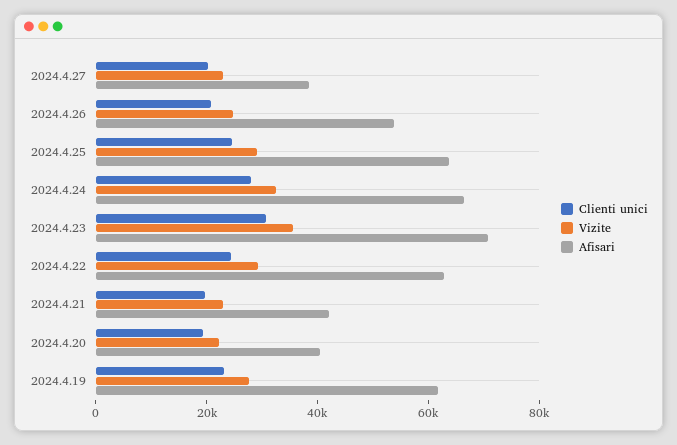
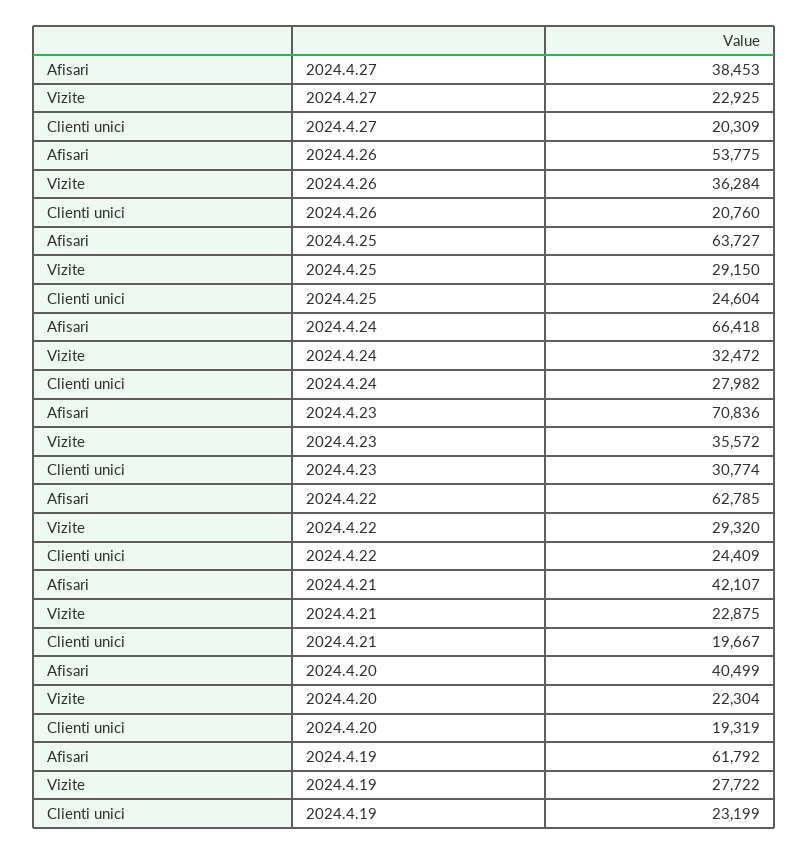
Vizite, 2024.4.26: 25000 -> 36284

